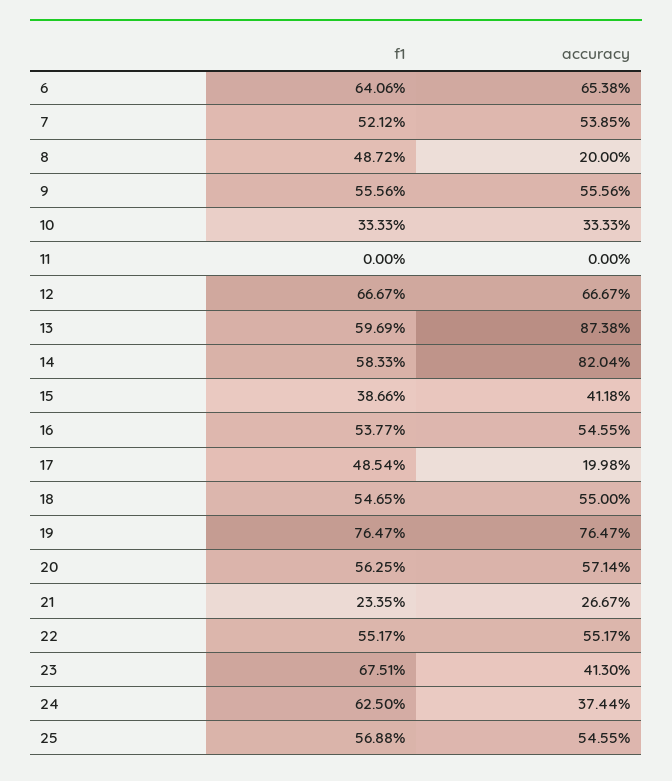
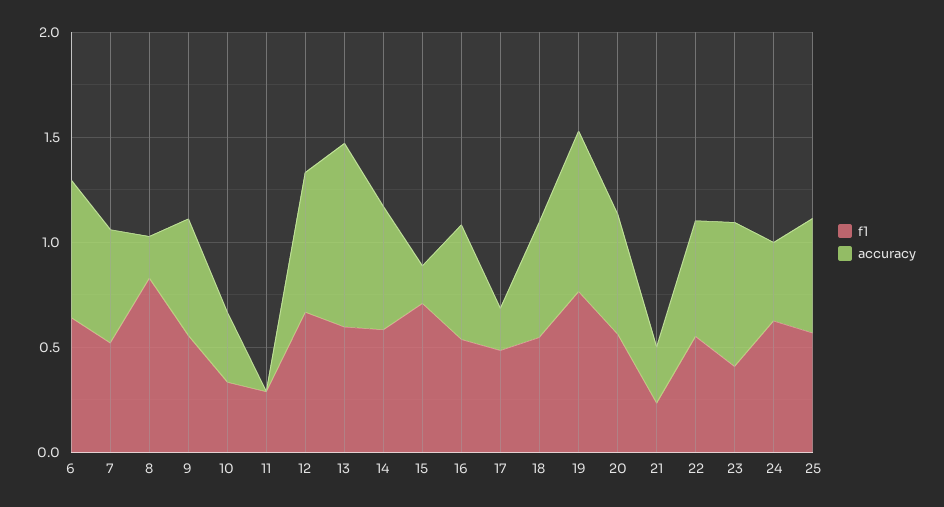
f1, 8: 0.4872 -> 0.8
f1, 11: 0 -> 0.3
accuracy, 14: 0.8204 -> 0.6
f1, 15: 0.3866 -> 0.7
accuracy, 15: 0.4118 -> 0.2
f1, 23: 0.6751 -> 0.4
accuracy, 23: 0.413 -> 0.7

